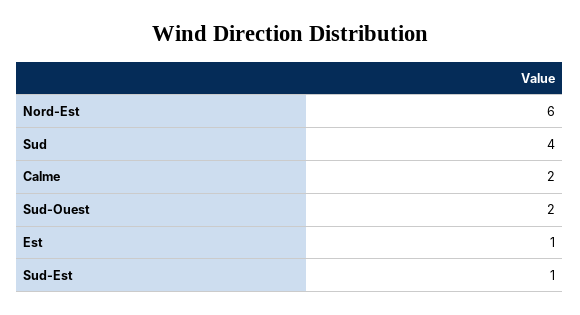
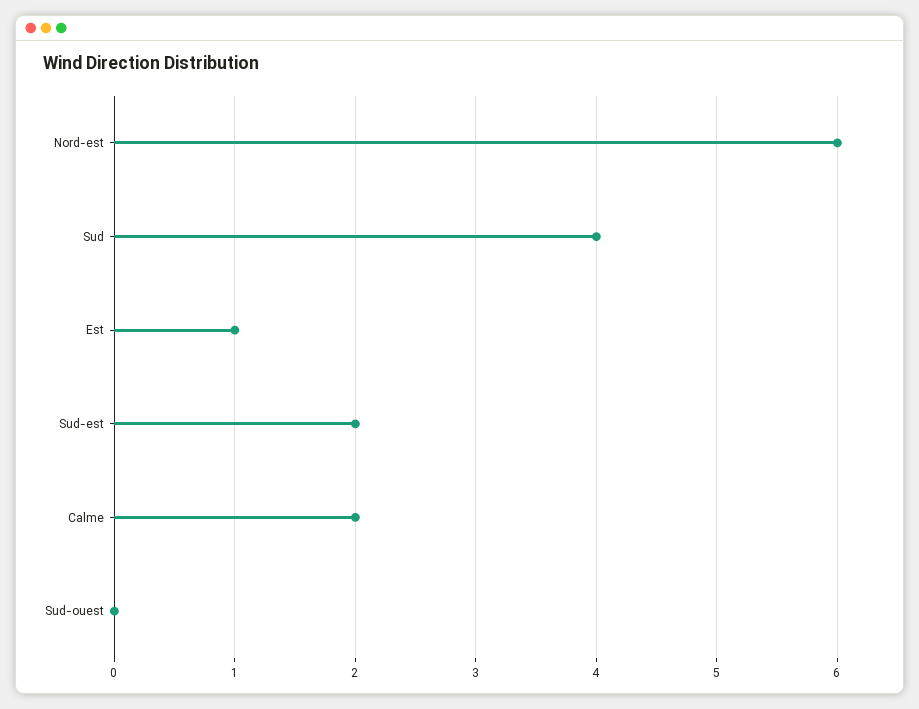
Sud-Ouest: 2 -> 0
Sud-Est: 1 -> 2

